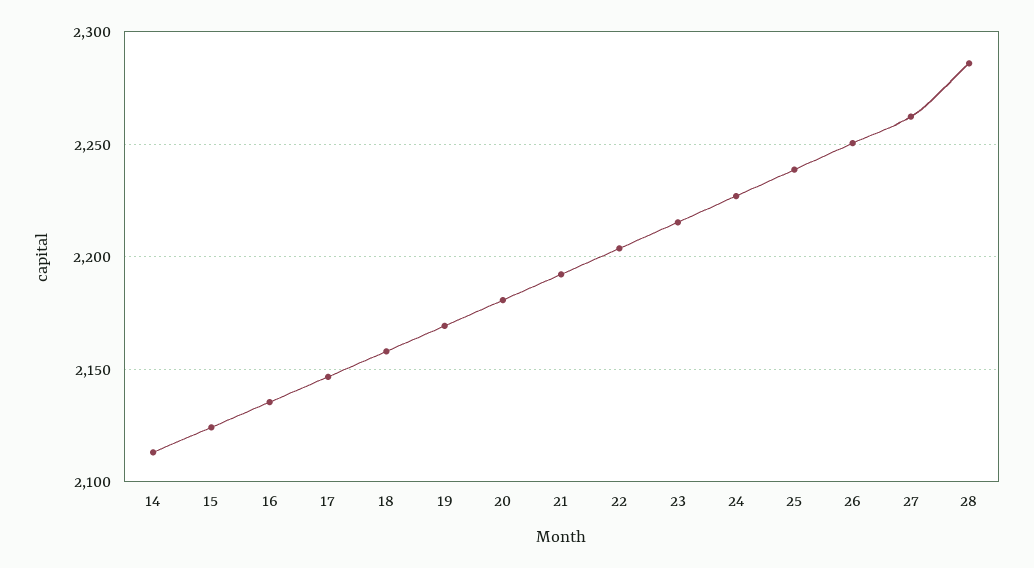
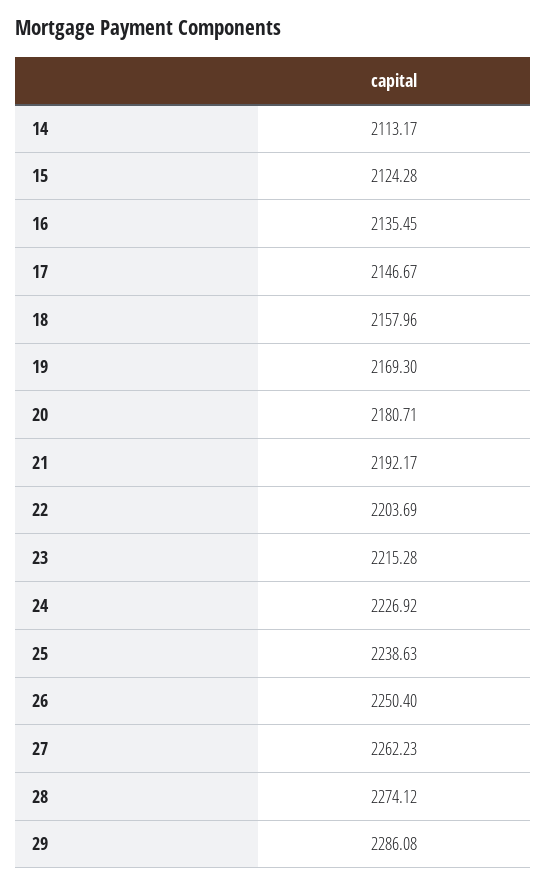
28: 2285 -> 2274.12
29: none -> 2286.08

